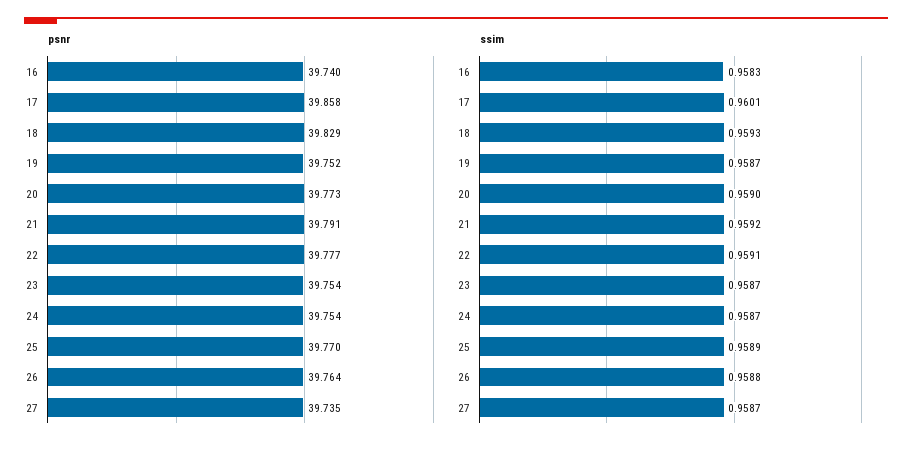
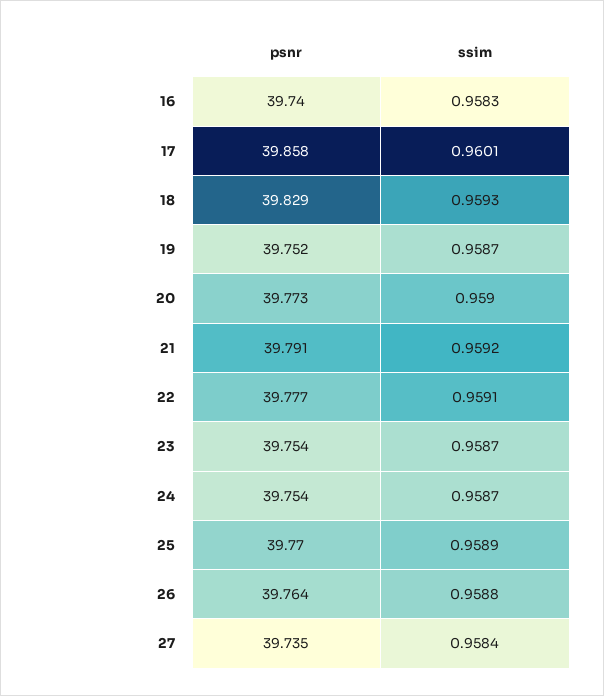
ssim, 27: 0.9587 -> 0.9584

